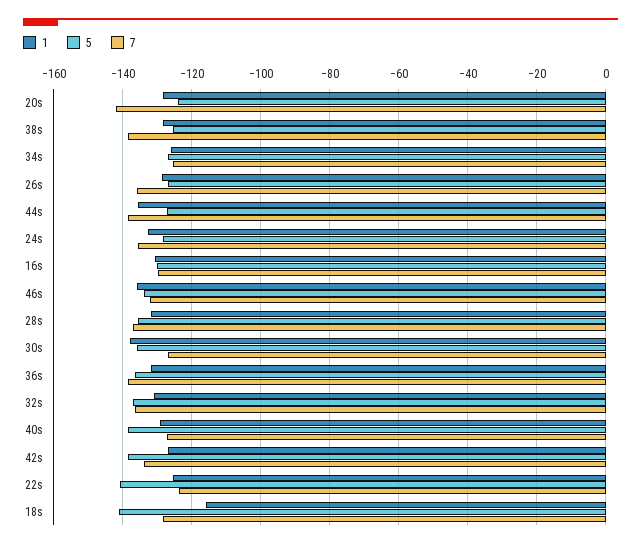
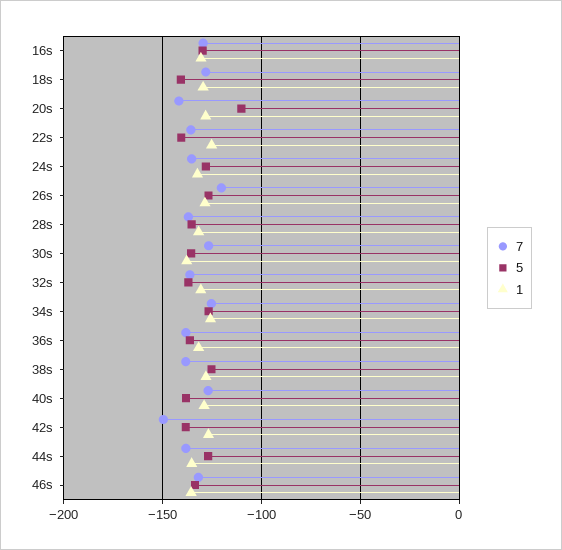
5, 20s: -124 -> -110
7, 26s: -136 -> -120
7, 42s: -134 -> -150
7, 22s: -124 -> -135
1, 18s: -116 -> -130

